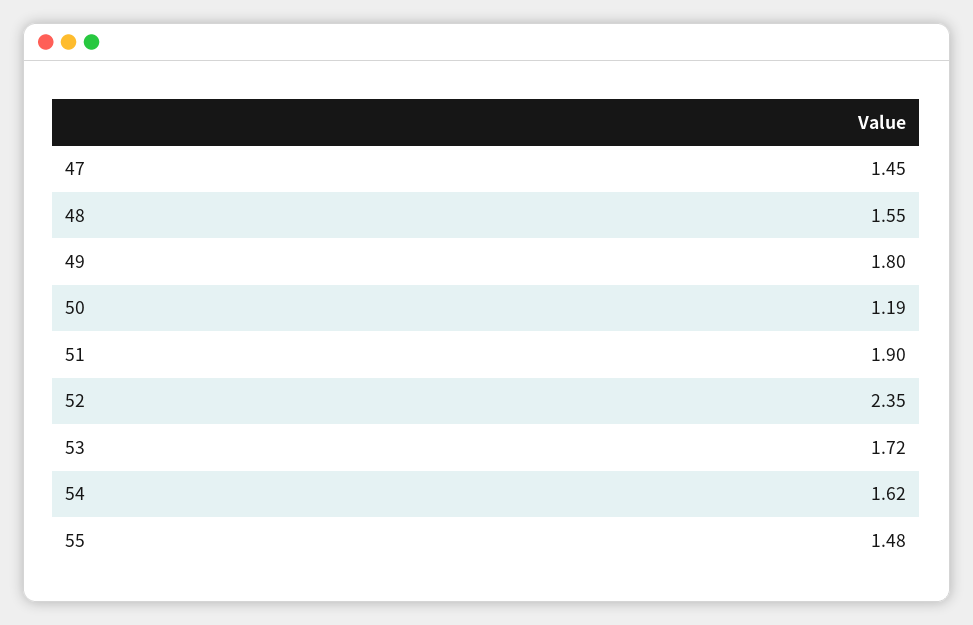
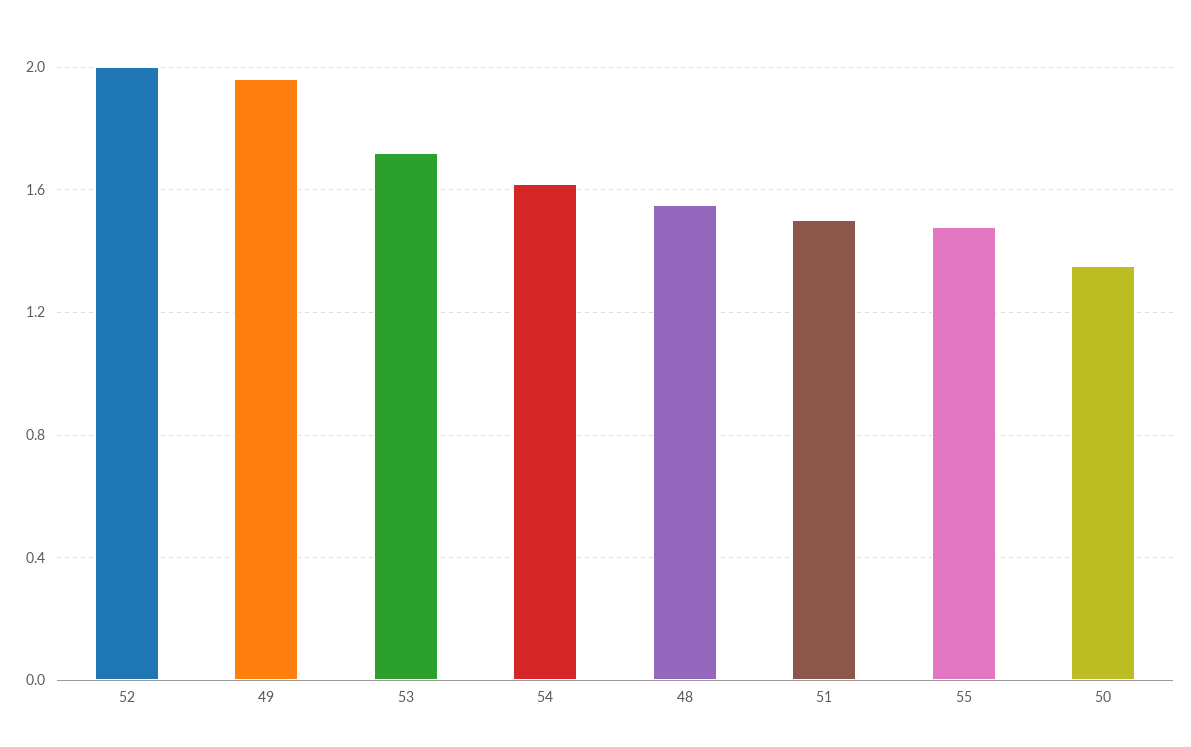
47: 1.45 -> none
49: 1.8 -> 1.95
50: 1.19 -> 1.35
51: 1.9 -> 1.5
52: 2.35 -> 2

